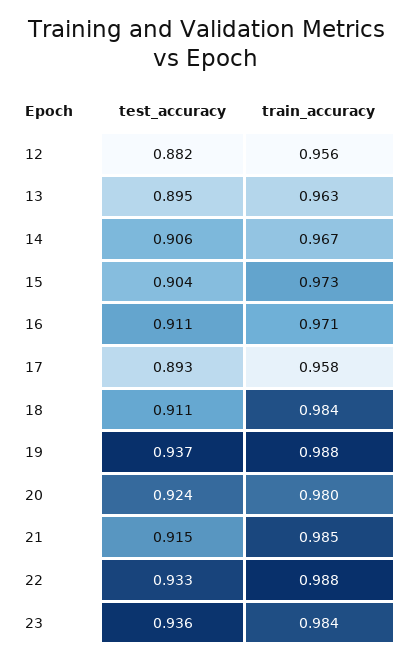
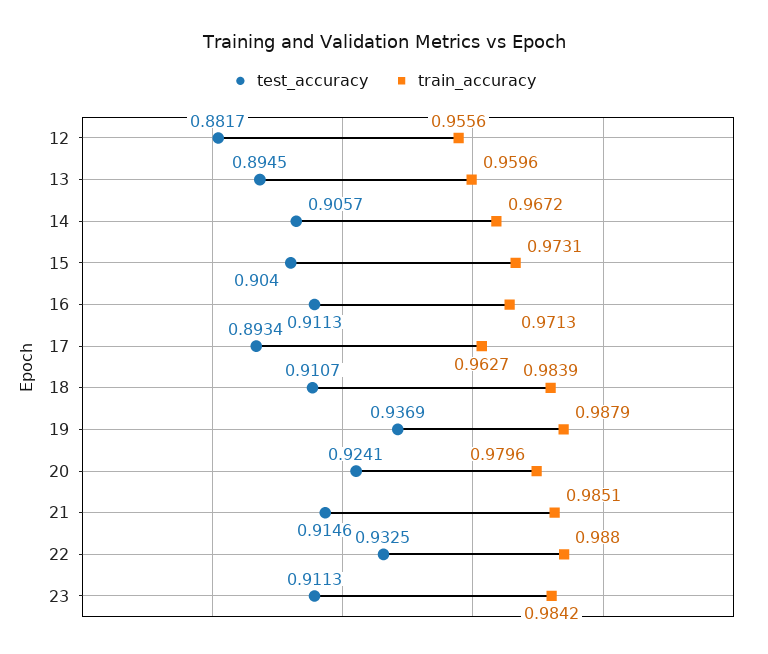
train_accuracy, 13: 0.963 -> 0.9596
train_accuracy, 17: 0.958 -> 0.9627
test_accuracy, 23: 0.936 -> 0.9113

